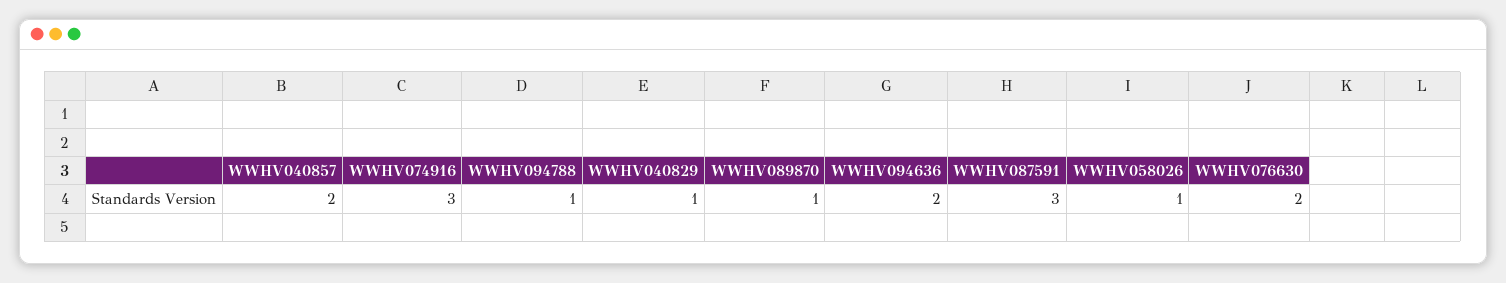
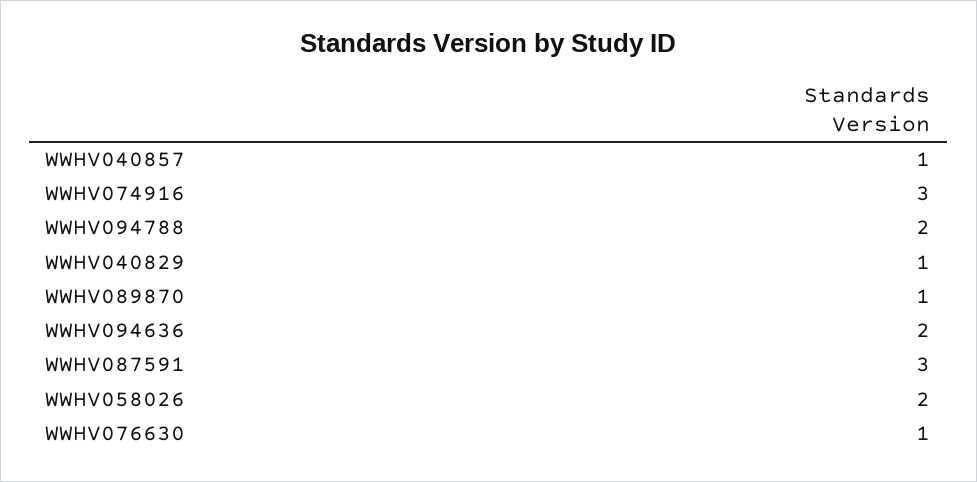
WWHV040857: 2 -> 1
WWHV094788: 1 -> 2
WWHV058026: 1 -> 2
WWHV076630: 2 -> 1

